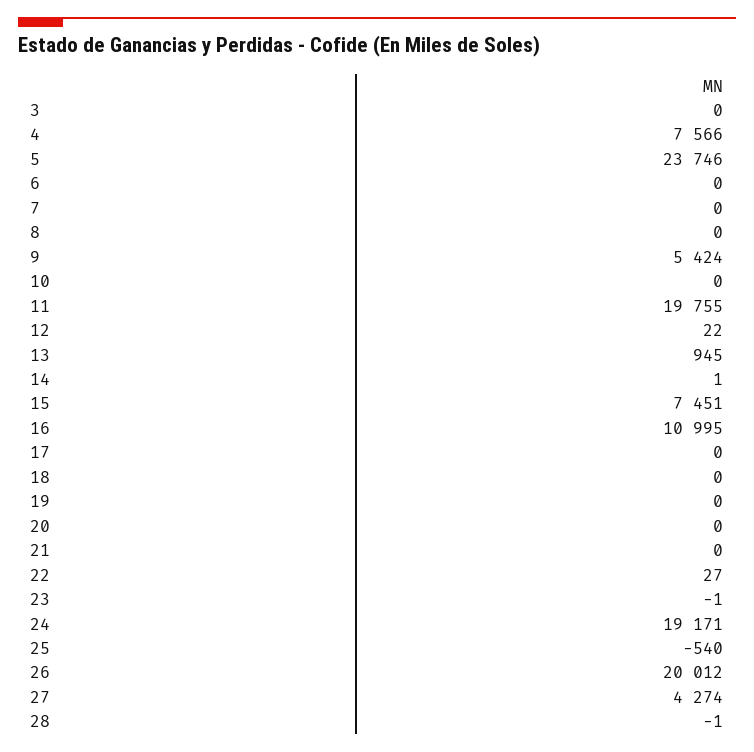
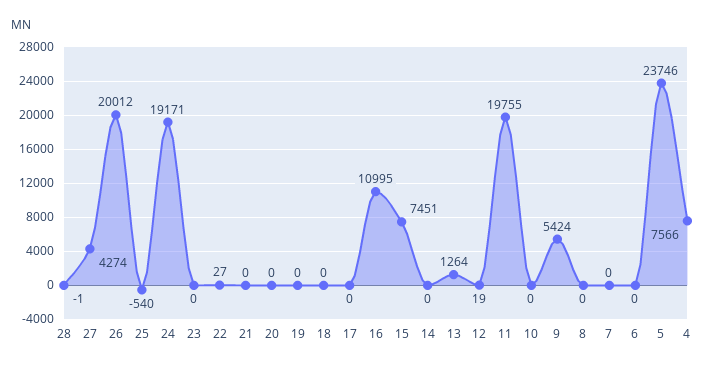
3: 0 -> none
12: 22 -> 19
13: 945 -> 1264
14: 1 -> 0
23: -1 -> 0

